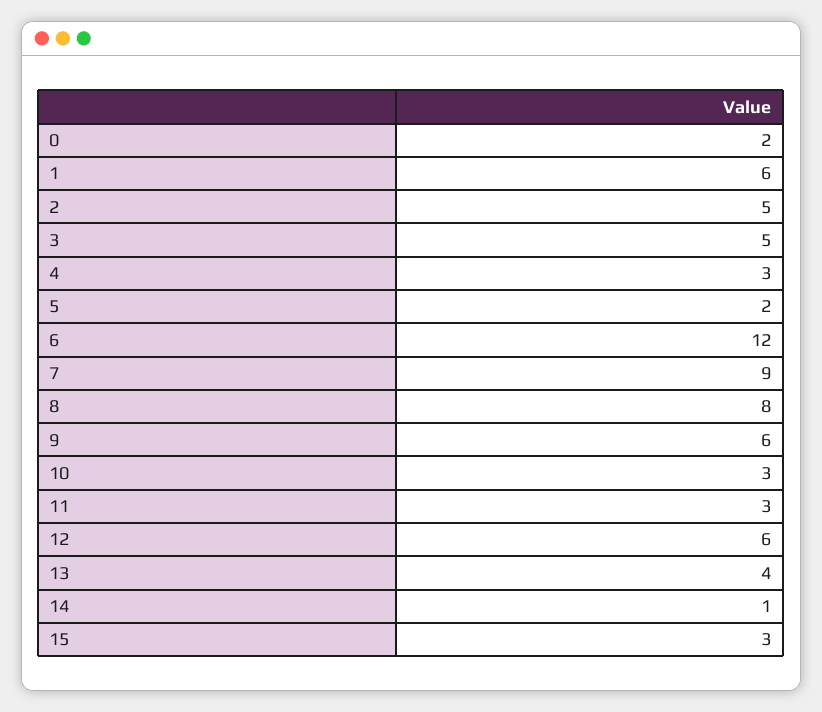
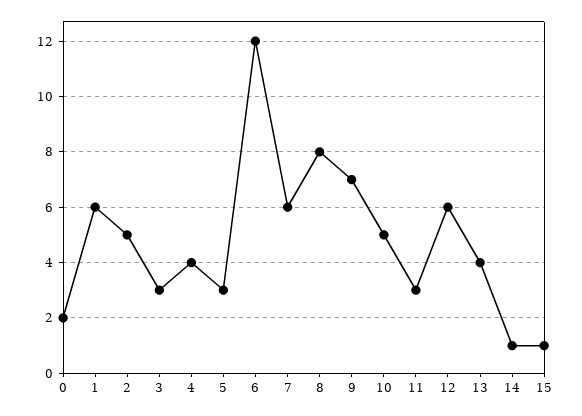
3: 5 -> 3
4: 3 -> 4
5: 2 -> 3
7: 9 -> 6
9: 6 -> 7
10: 3 -> 5
15: 3 -> 1

